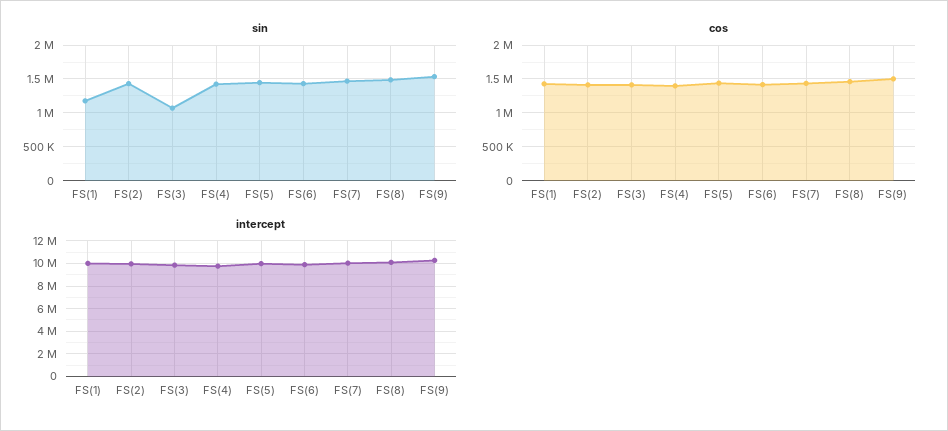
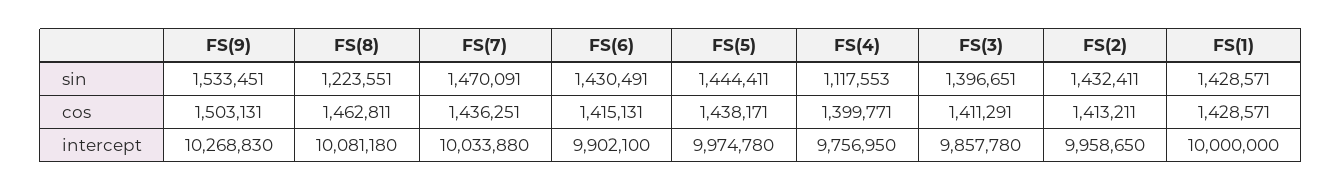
sin, FS(1): 1200000 -> 1428571
sin, FS(3): 1100000 -> 1396651
sin, FS(4): 1400000 -> 1117553
sin, FS(8): 1500000 -> 1223551

